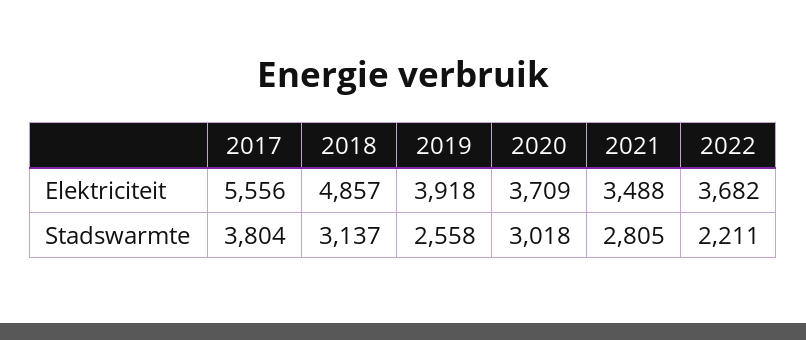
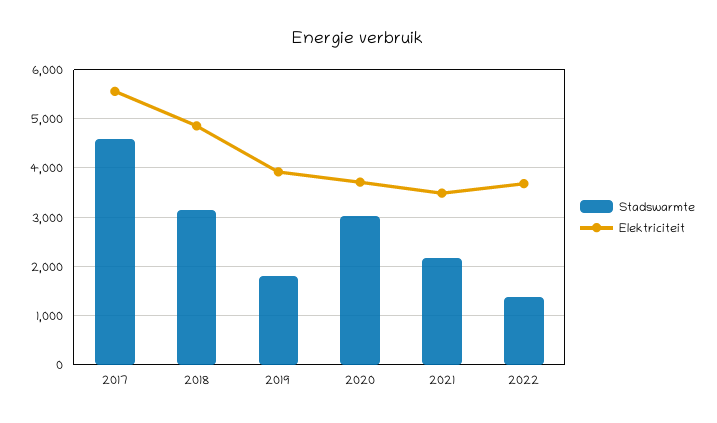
Stadswarmte, 2017: 3804 -> 4600
Stadswarmte, 2019: 2558 -> 1800
Stadswarmte, 2021: 2805 -> 2200
Stadswarmte, 2022: 2211 -> 1400

